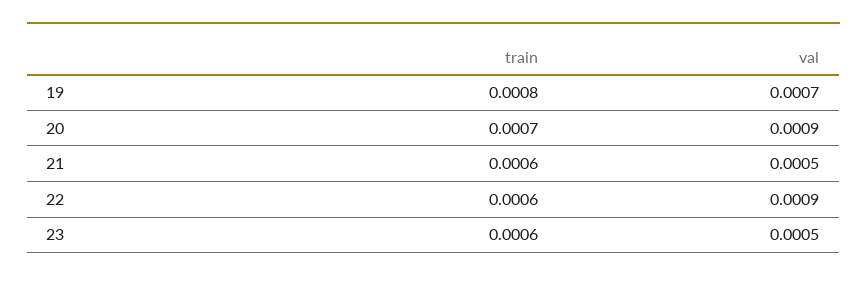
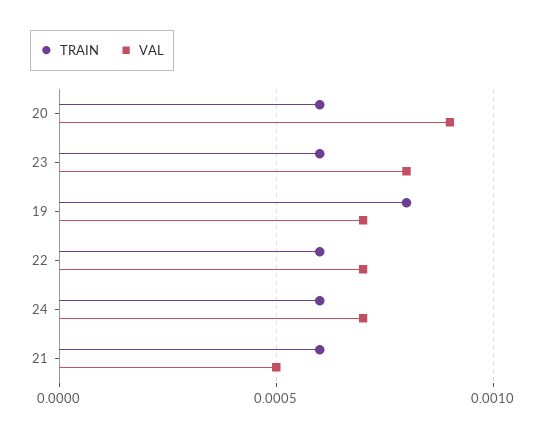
train, 20: 0.0007 -> 0.0006
val, 22: 0.0009 -> 0.0007
val, 23: 0.0005 -> 0.0008
train, 24: none -> 0.0006
val, 24: none -> 0.0007

